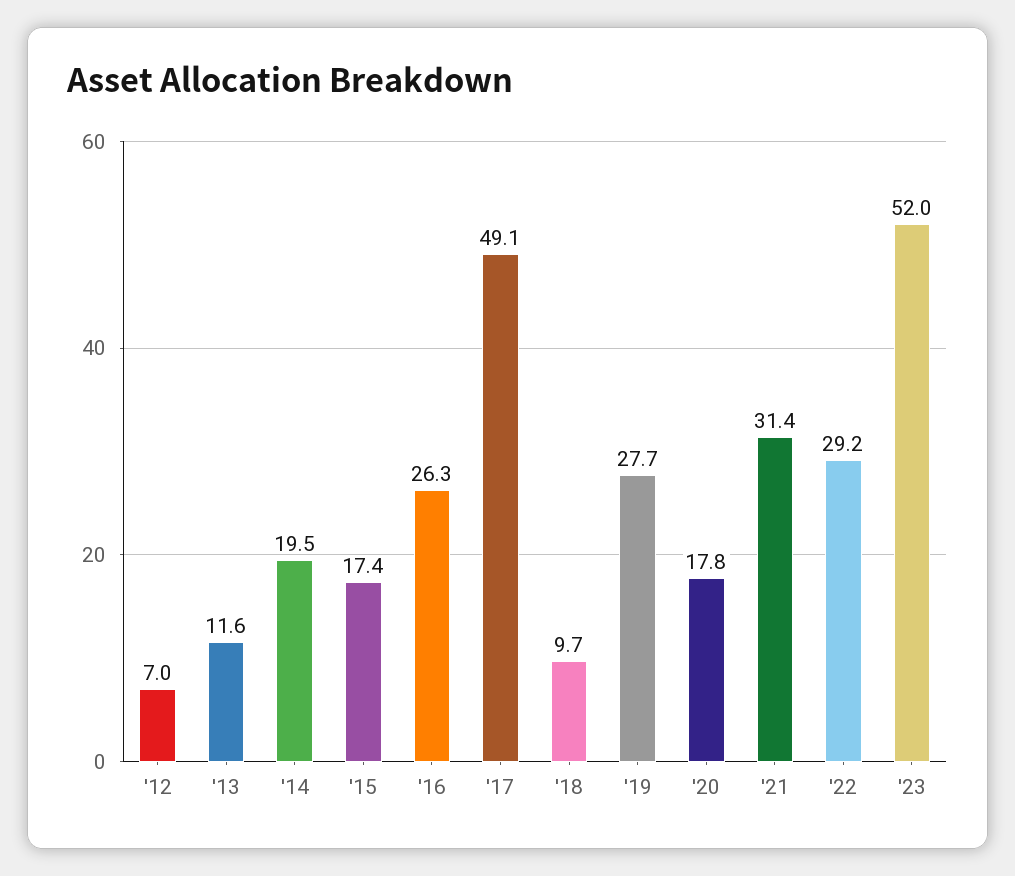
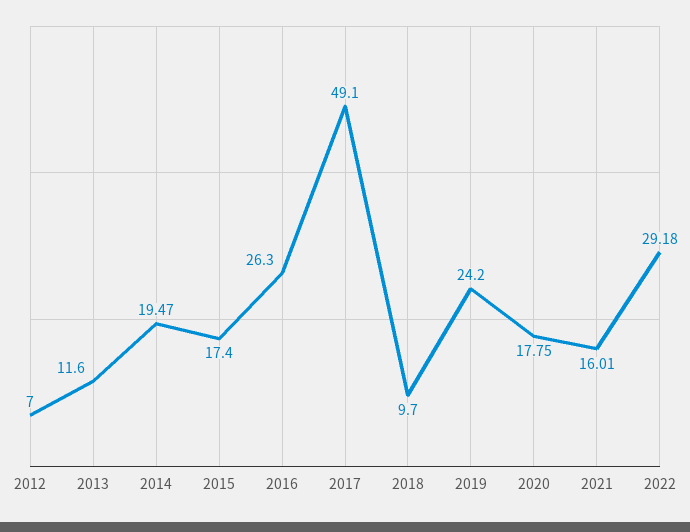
'19: 27.7 -> 24.2
'21: 31.4 -> 16.01
'23: 52 -> none

